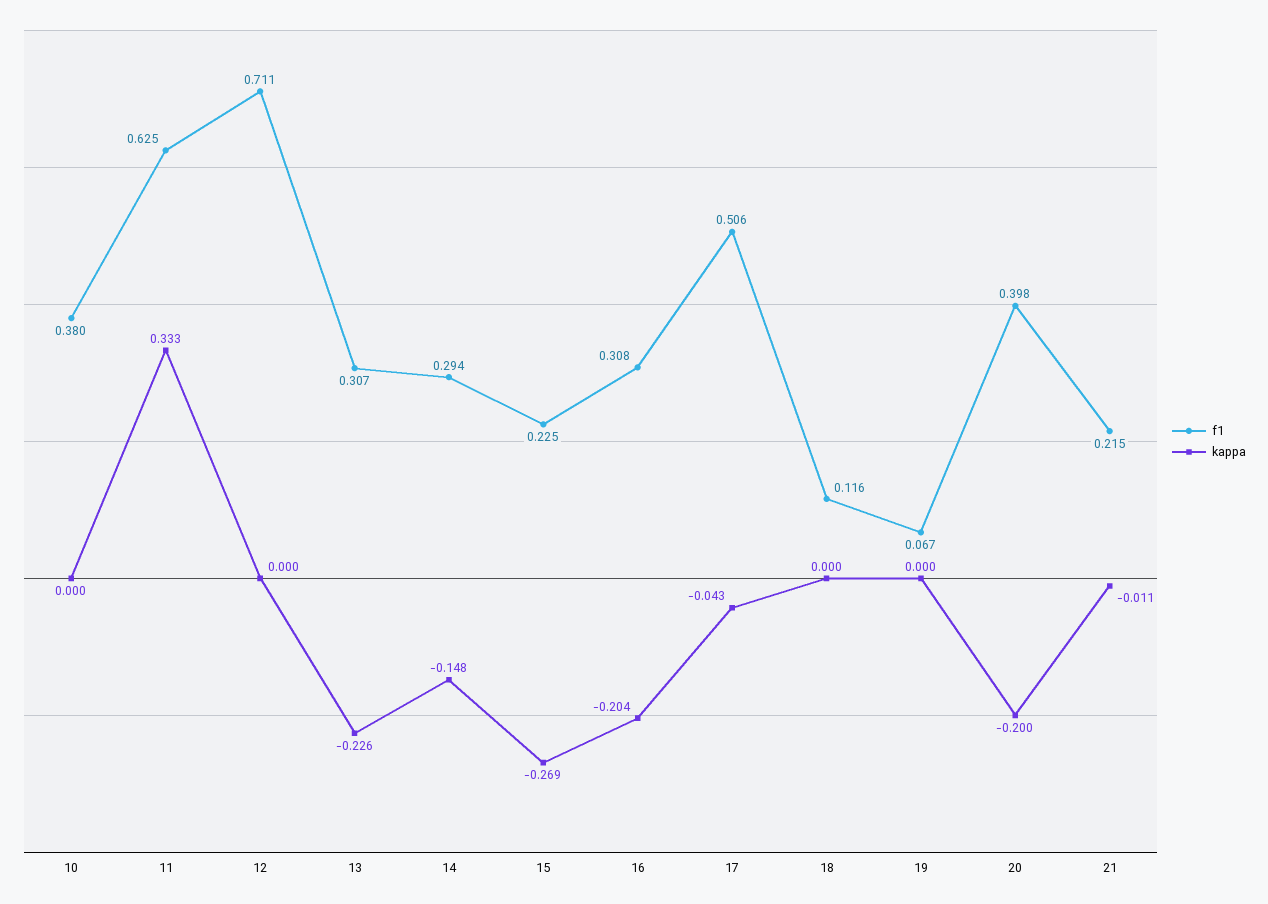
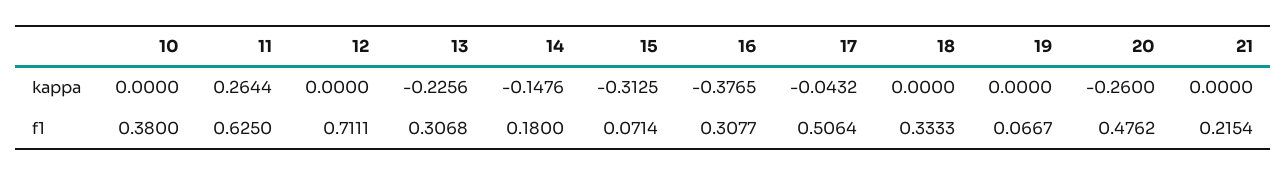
kappa, 11: 0.333 -> 0.2644
f1, 14: 0.294 -> 0.18
f1, 15: 0.225 -> 0.0714
kappa, 15: -0.269 -> -0.3125
kappa, 16: -0.204 -> -0.3765
f1, 18: 0.116 -> 0.3333
f1, 20: 0.398 -> 0.4762
kappa, 20: -0.2 -> -0.26
kappa, 21: -0.011 -> 0

